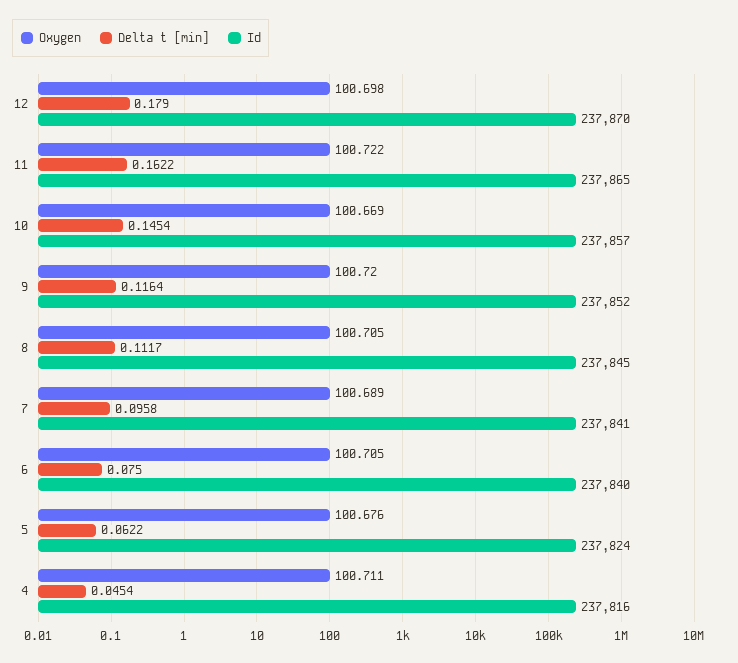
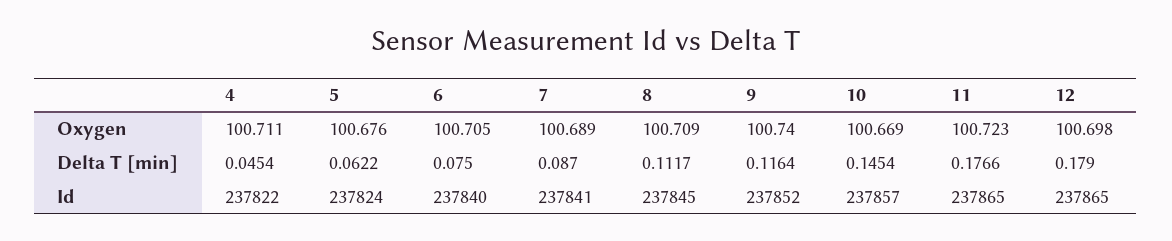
Id, 12: 237870 -> 237865
Oxygen, 11: 100.722 -> 100.723
Delta t [min], 11: 0.1622 -> 0.1766
Oxygen, 9: 100.72 -> 100.74
Oxygen, 8: 100.705 -> 100.709
Delta t [min], 7: 0.0958 -> 0.087
Id, 4: 237816 -> 237822

